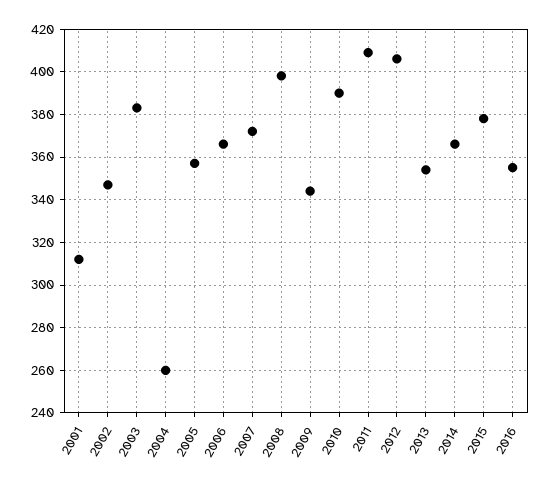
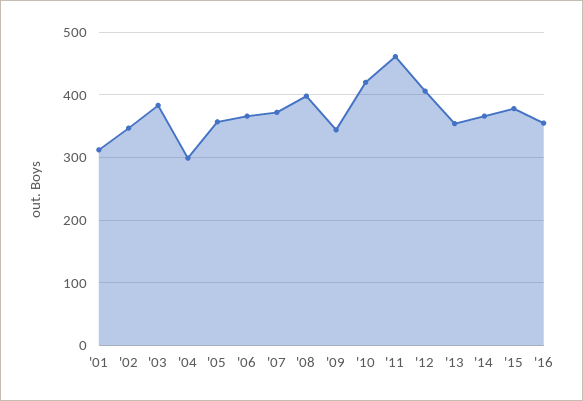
2004: 260 -> 300
2010: 390 -> 420
2011: 410 -> 460

